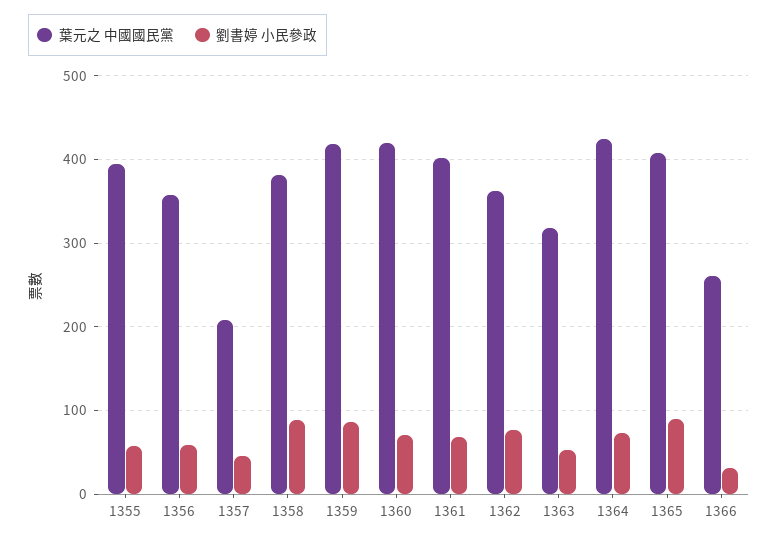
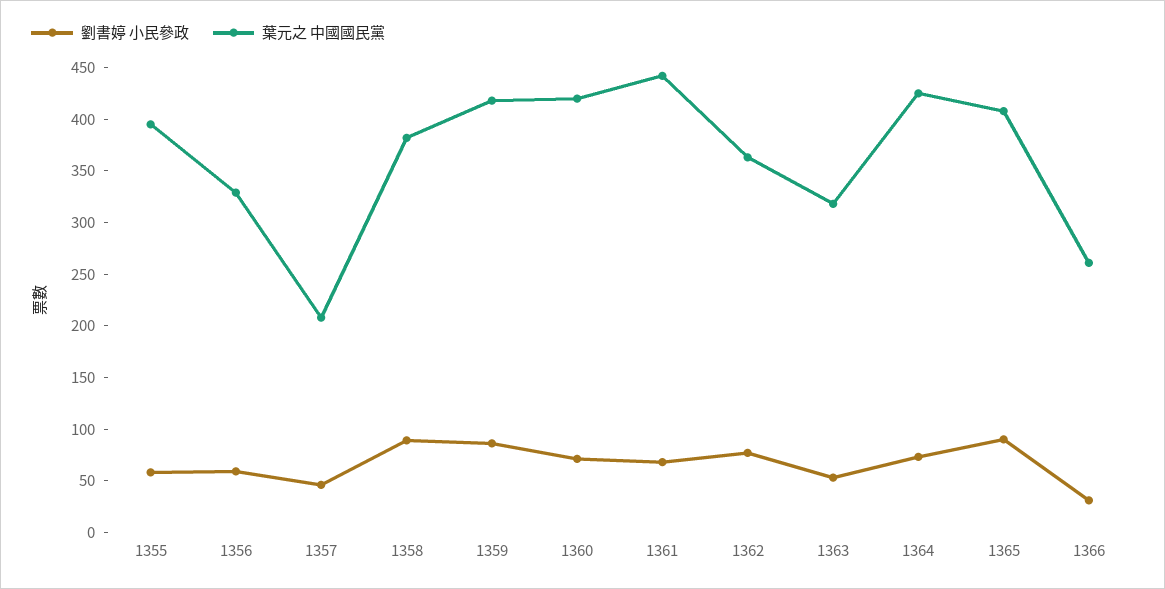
葉元之 中國國民黨, 1356: 360 -> 330
葉元之 中國國民黨, 1361: 400 -> 440

